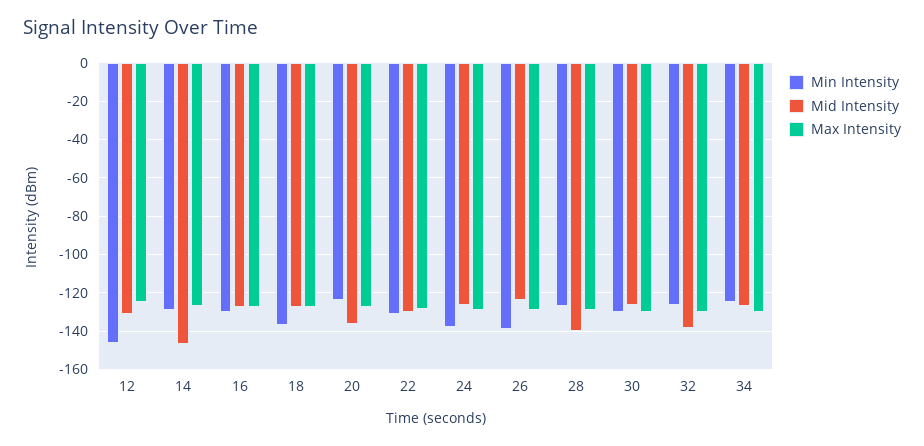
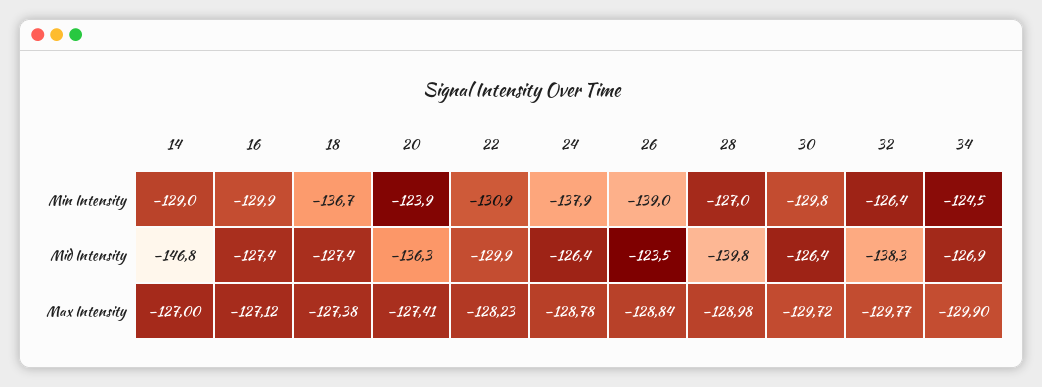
Min Intensity, 12: -145 -> none
Mid Intensity, 12: -130 -> none
Max Intensity, 12: -125 -> none

